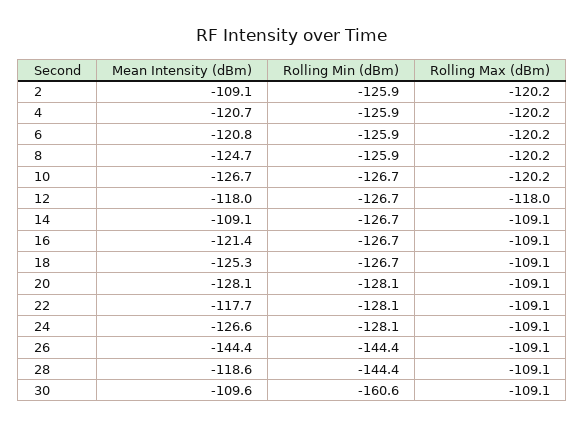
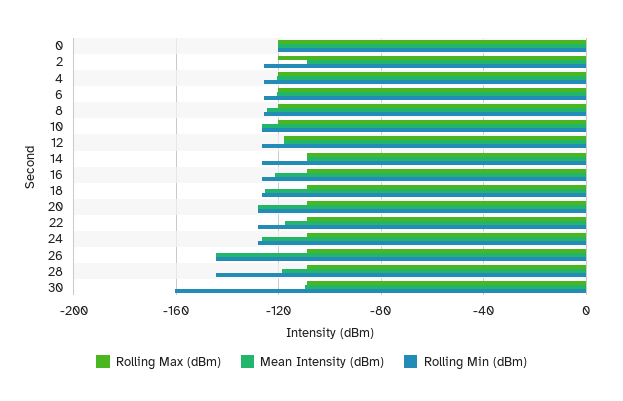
Rolling Max (dBm), 0: none -> -120
Mean Intensity (dBm), 0: none -> -120
Rolling Min (dBm), 0: none -> -120

